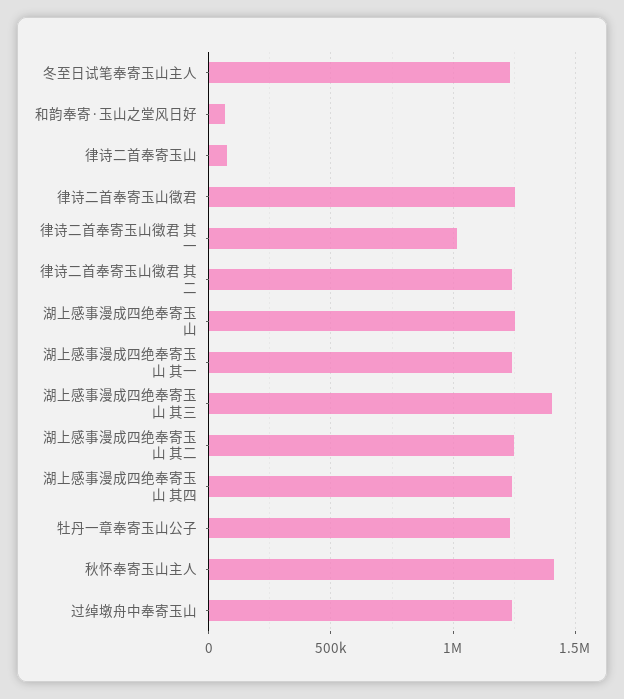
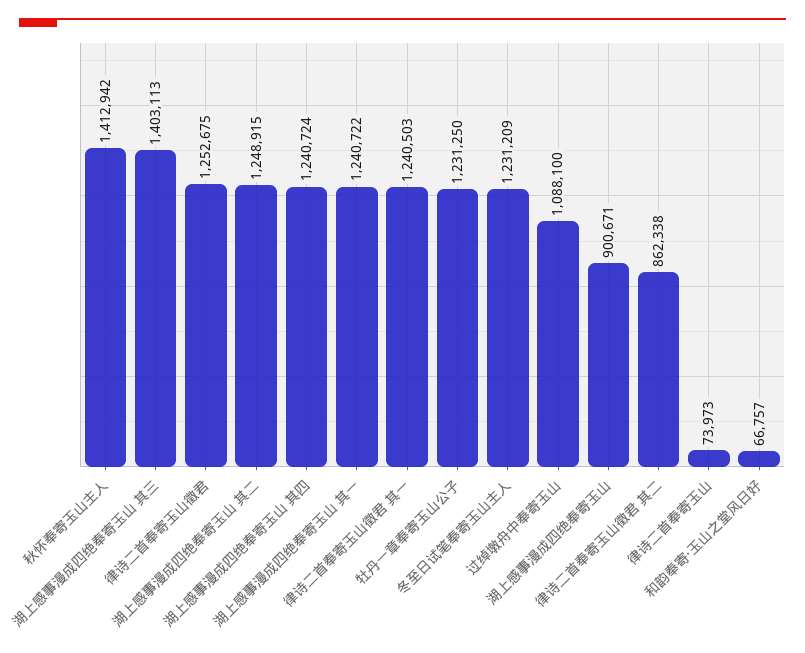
律诗二首奉寄玉山徵君 其一: 1000000 -> 1240503
律诗二首奉寄玉山徵君 其二: 1250000 -> 862338
湖上感事漫成四绝奉寄玉山: 1250000 -> 900671
过绰墩舟中奉寄玉山: 1250000 -> 1088100

